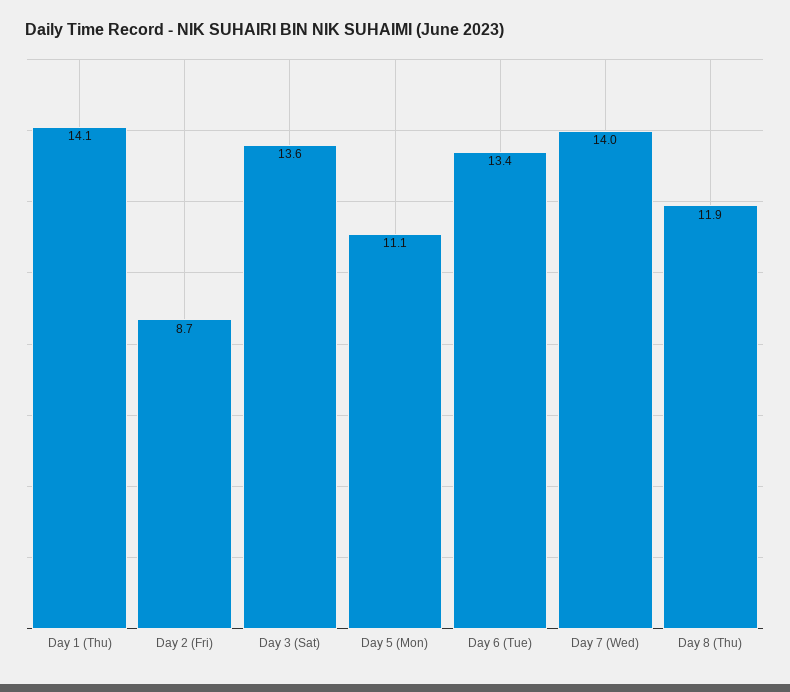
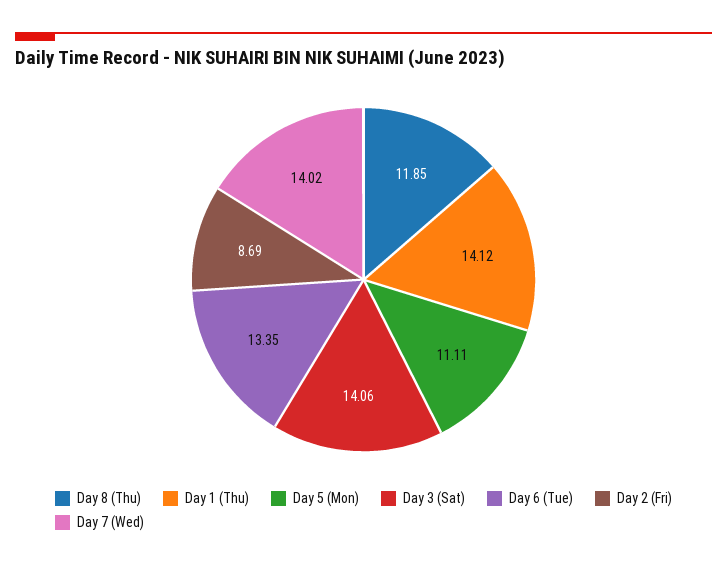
Day 3 (Sat): 13.6 -> 14.06

